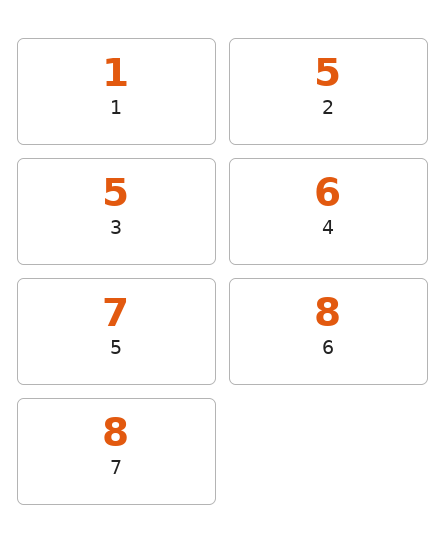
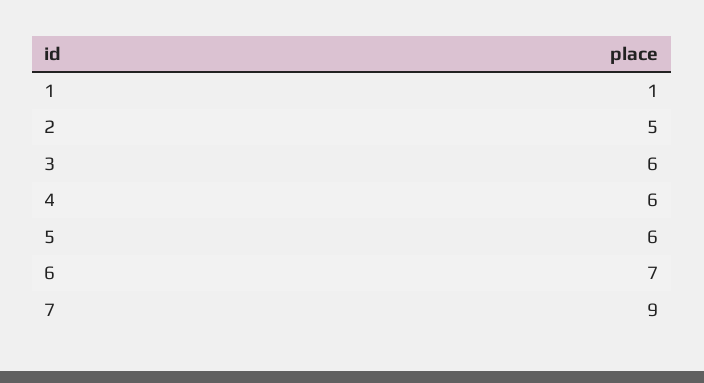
3: 5 -> 6
5: 7 -> 6
6: 8 -> 7
7: 8 -> 9

